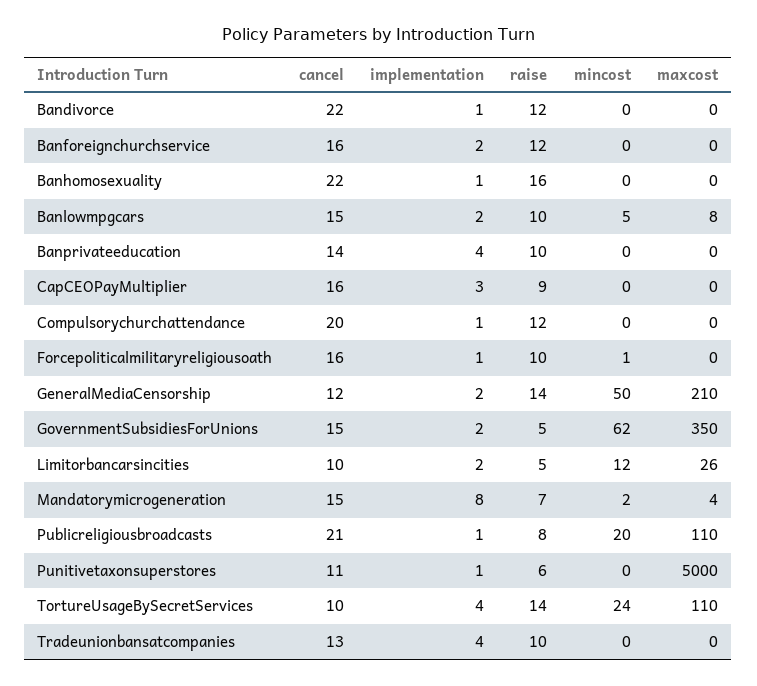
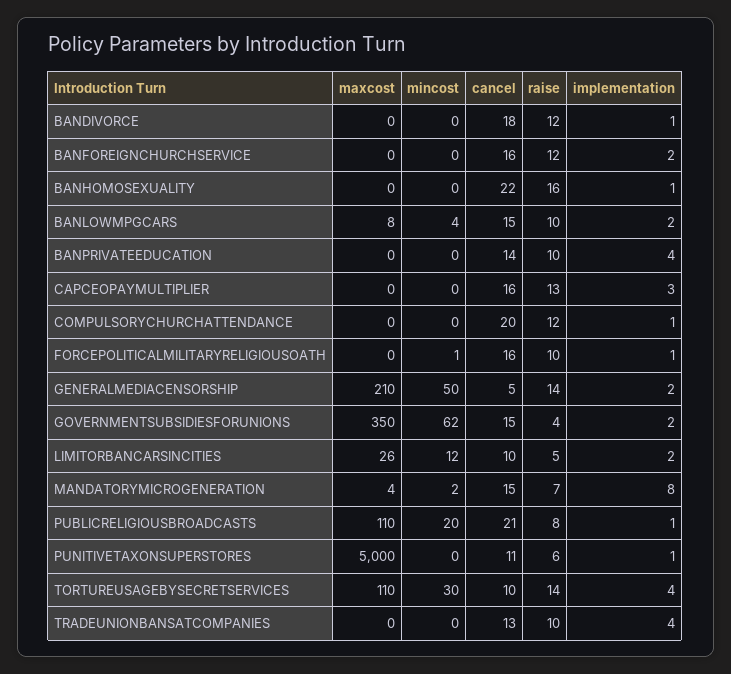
cancel, Bandivorce: 22 -> 18
mincost, Banlowmpgcars: 5 -> 4
raise, CapCEOPayMultiplier: 9 -> 13
cancel, GeneralMediaCensorship: 12 -> 5
raise, GovernmentSubsidiesForUnions: 5 -> 4
mincost, TortureUsageBySecretServices: 24 -> 30

